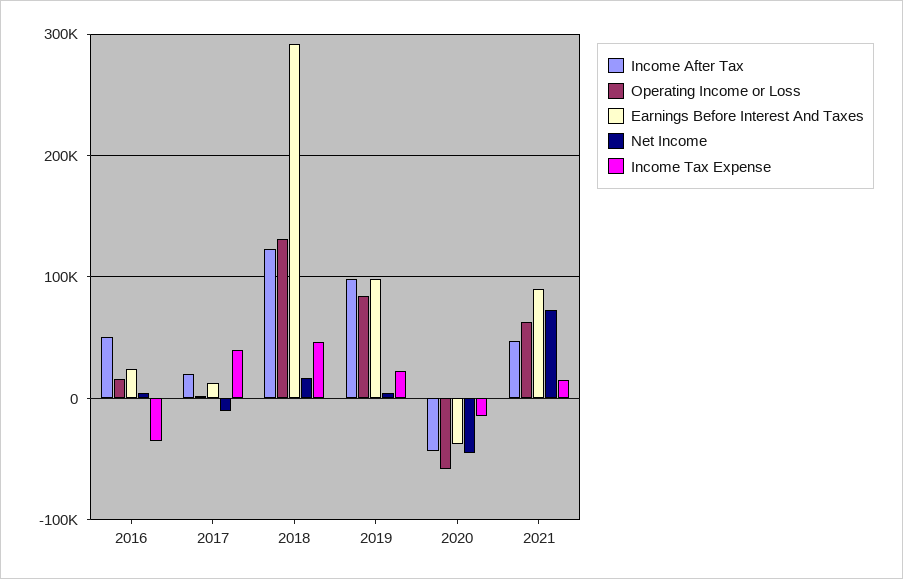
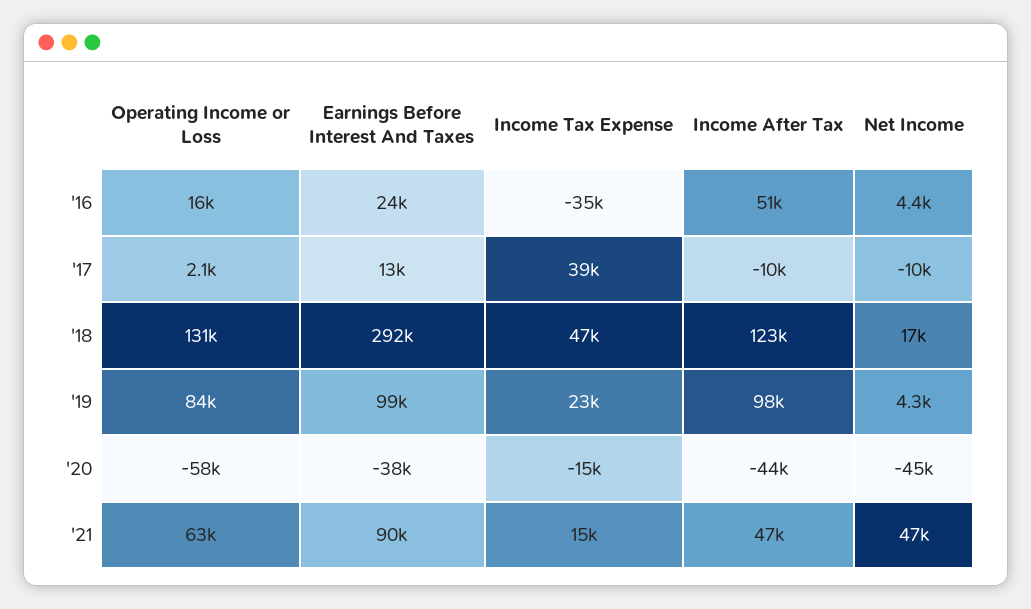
Income After Tax, 2017: 20000 -> -10000
Net Income, 2021: 70000 -> 47000

